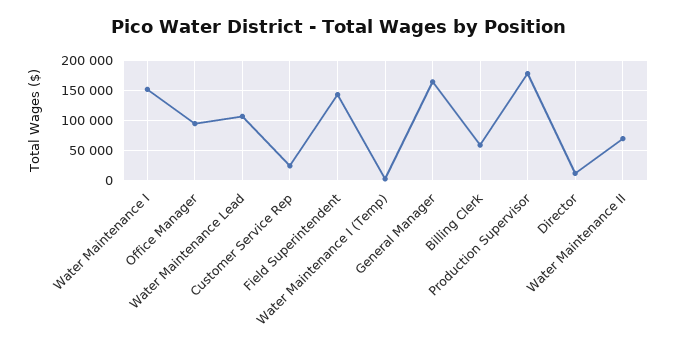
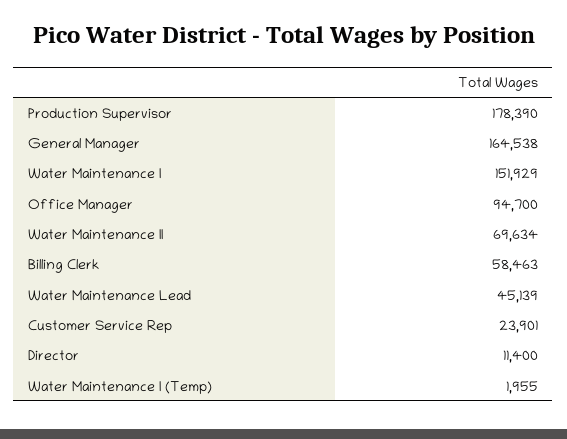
Water Maintenance Lead: 100000 -> 45139
Field Superintendent: 150000 -> none

